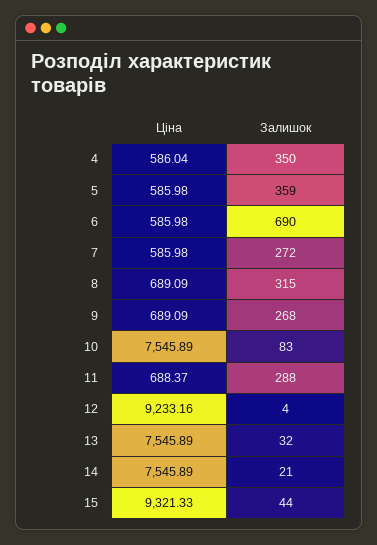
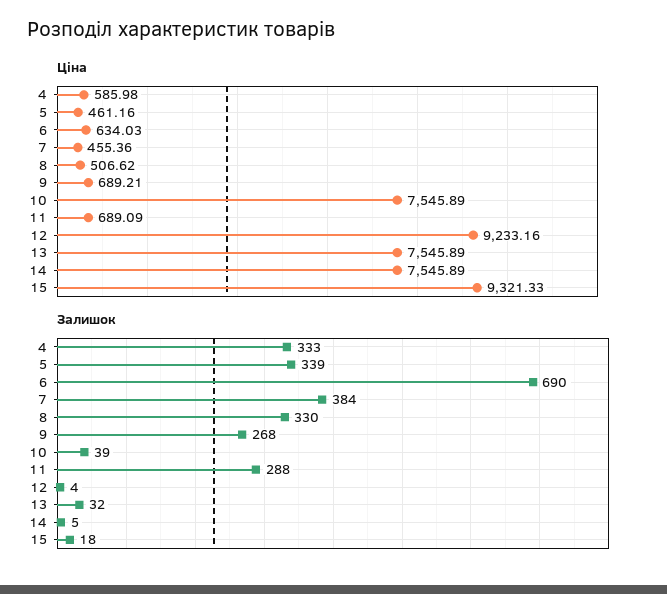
Ціна, 4: 586.04 -> 585.98
Залишок, 4: 350 -> 333
Ціна, 5: 585.98 -> 461.16
Залишок, 5: 359 -> 339
Ціна, 6: 585.98 -> 634.03
Ціна, 7: 585.98 -> 455.36
Залишок, 7: 272 -> 384
Ціна, 8: 689.09 -> 506.62
Залишок, 8: 315 -> 330
Ціна, 9: 689.09 -> 689.21
Залишок, 10: 83 -> 39
Ціна, 11: 688.37 -> 689.09
Залишок, 14: 21 -> 5
Залишок, 15: 44 -> 18

